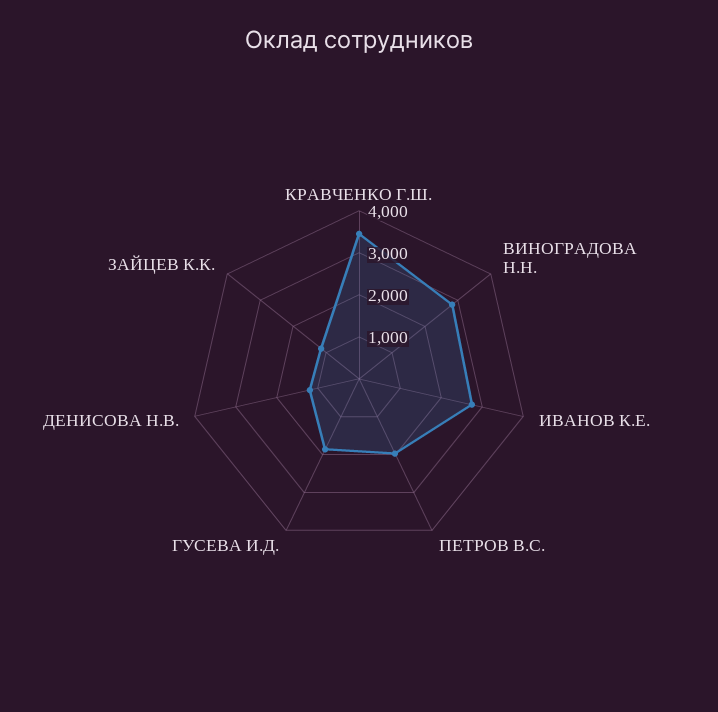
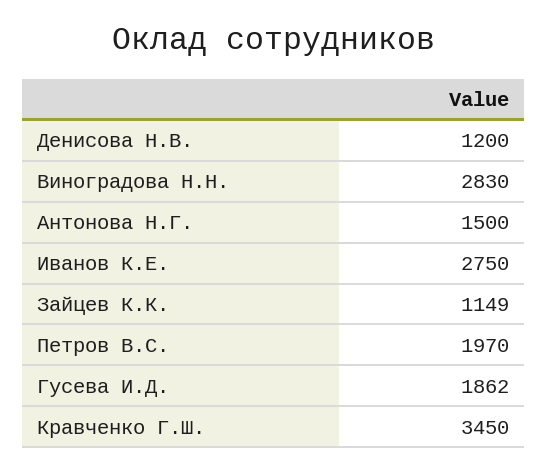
Антонова Н.Г.: none -> 1500

